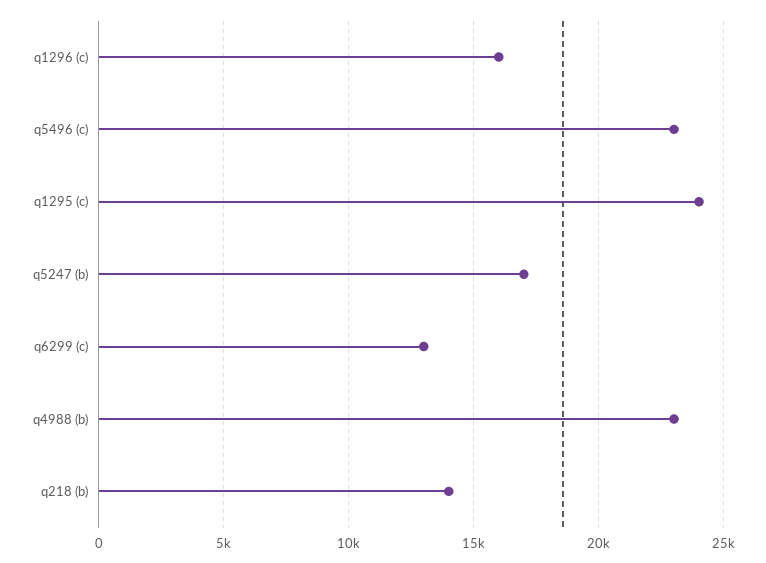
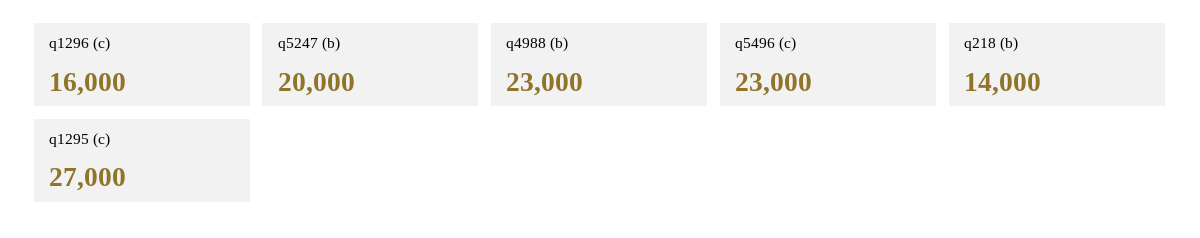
q1295 (c): 24000 -> 27000
q5247 (b): 17000 -> 20000
q6299 (c): 13000 -> none

